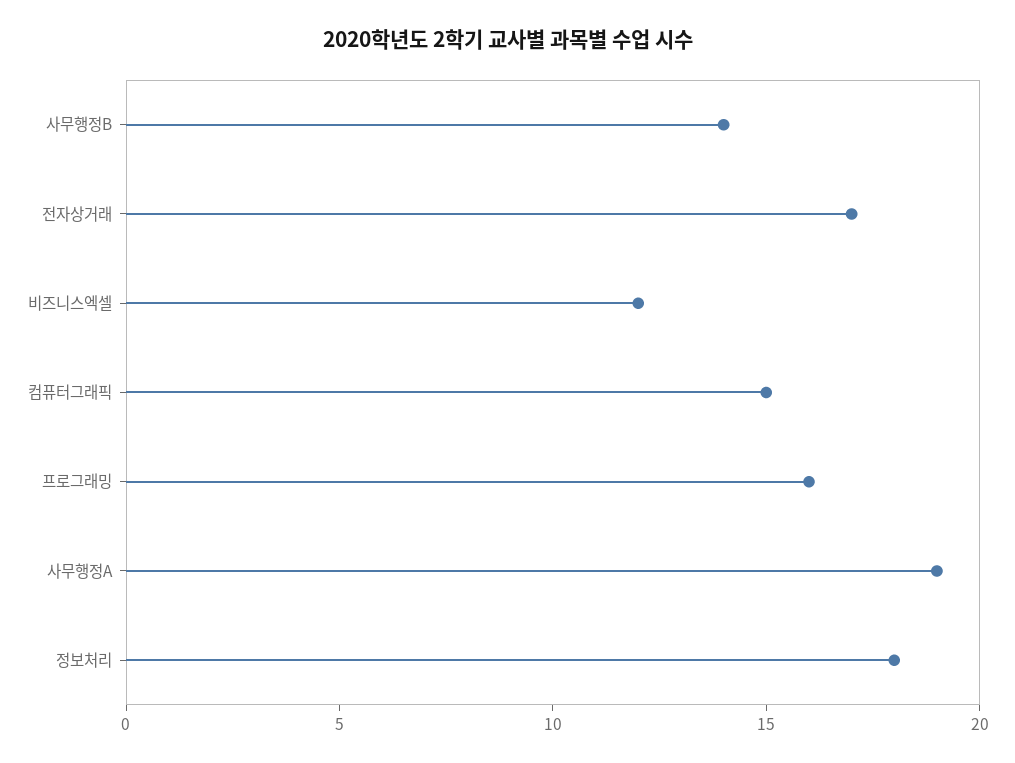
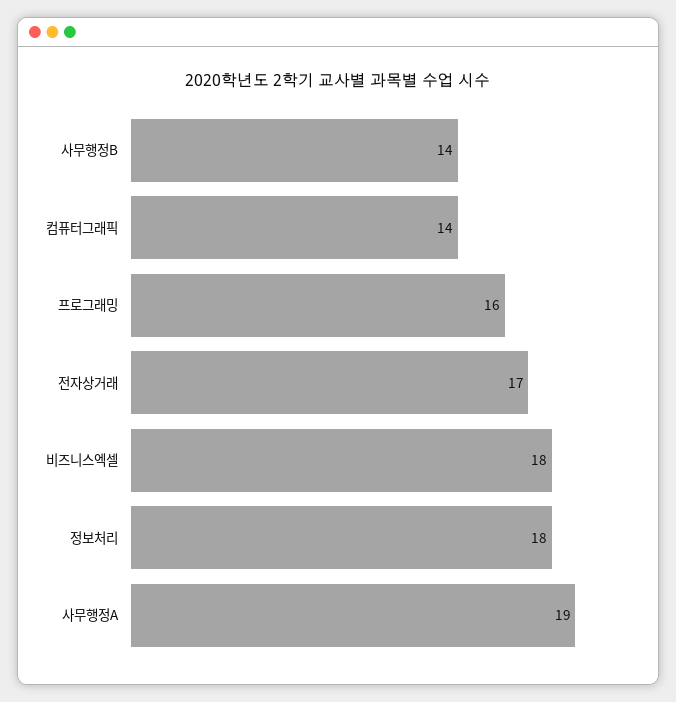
비즈니스엑셀: 12 -> 18
컴퓨터그래픽: 15 -> 14

